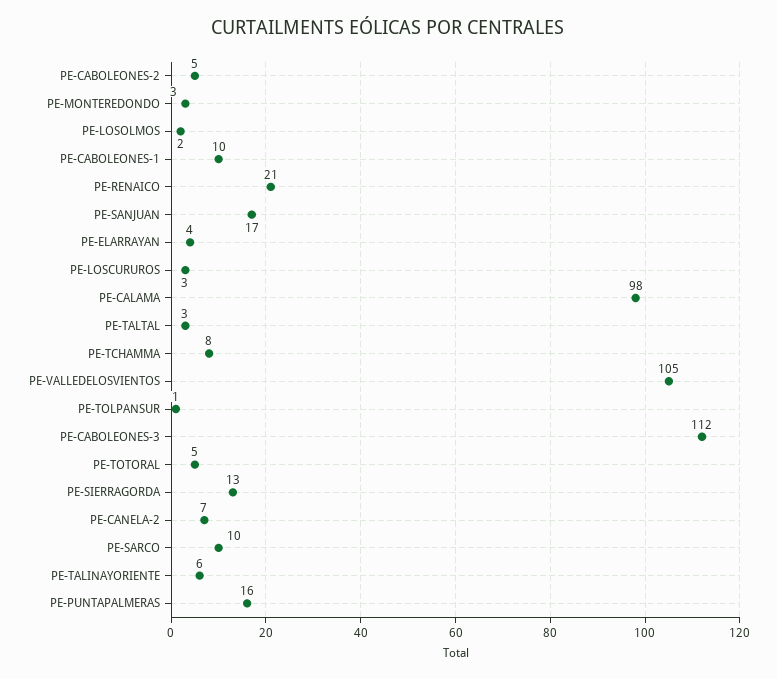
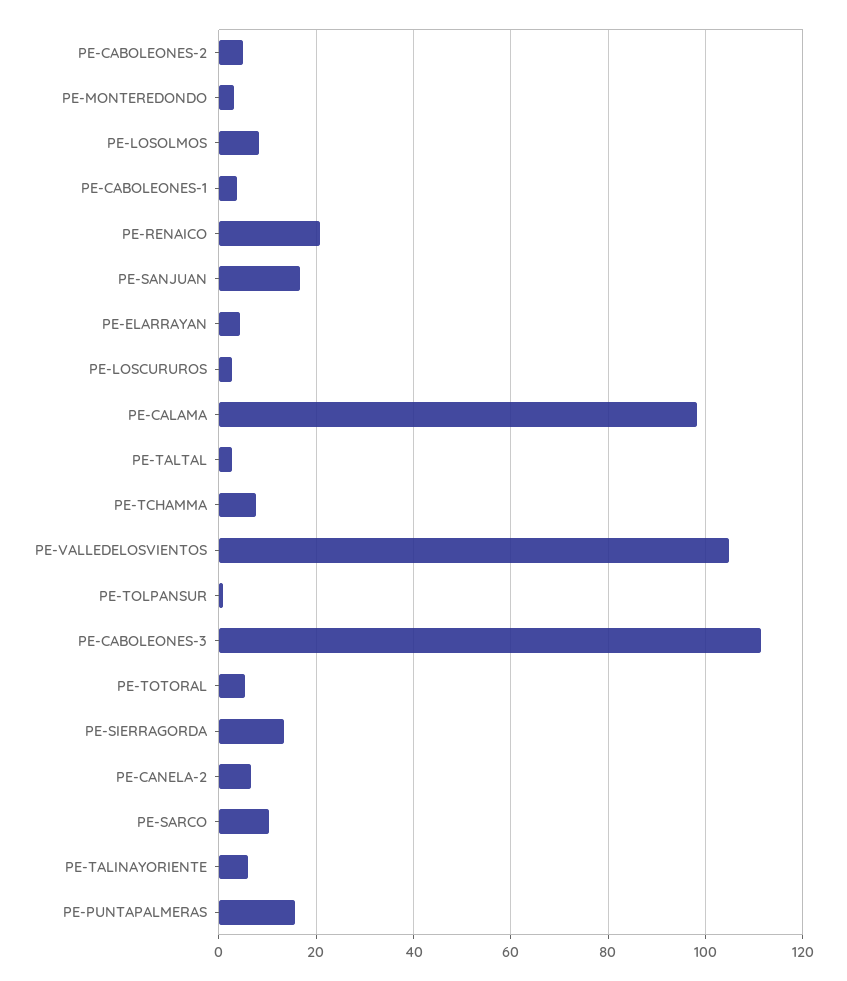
PE-LOSOLMOS: 2 -> 8
PE-CABOLEONES-1: 10 -> 4

